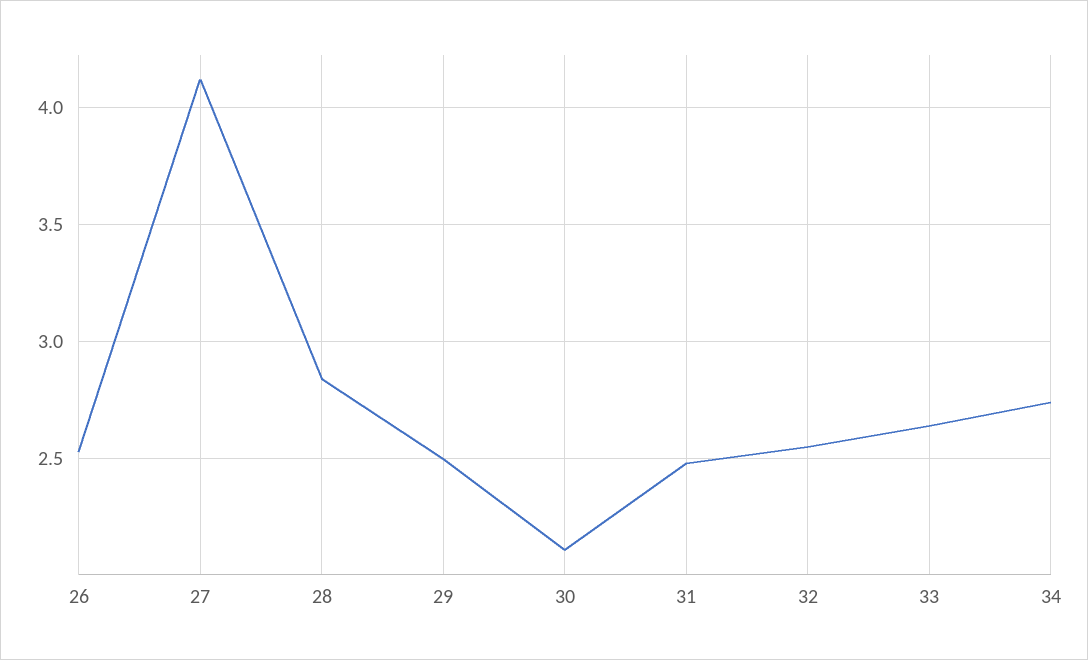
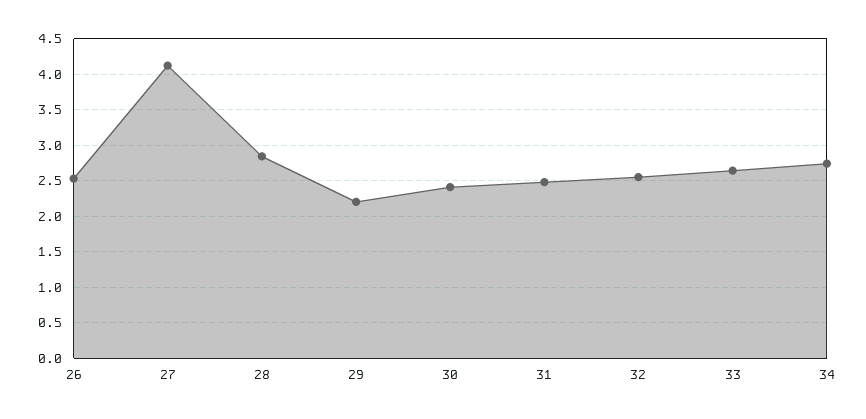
29: 2.5 -> 2.2
30: 2.1 -> 2.4

